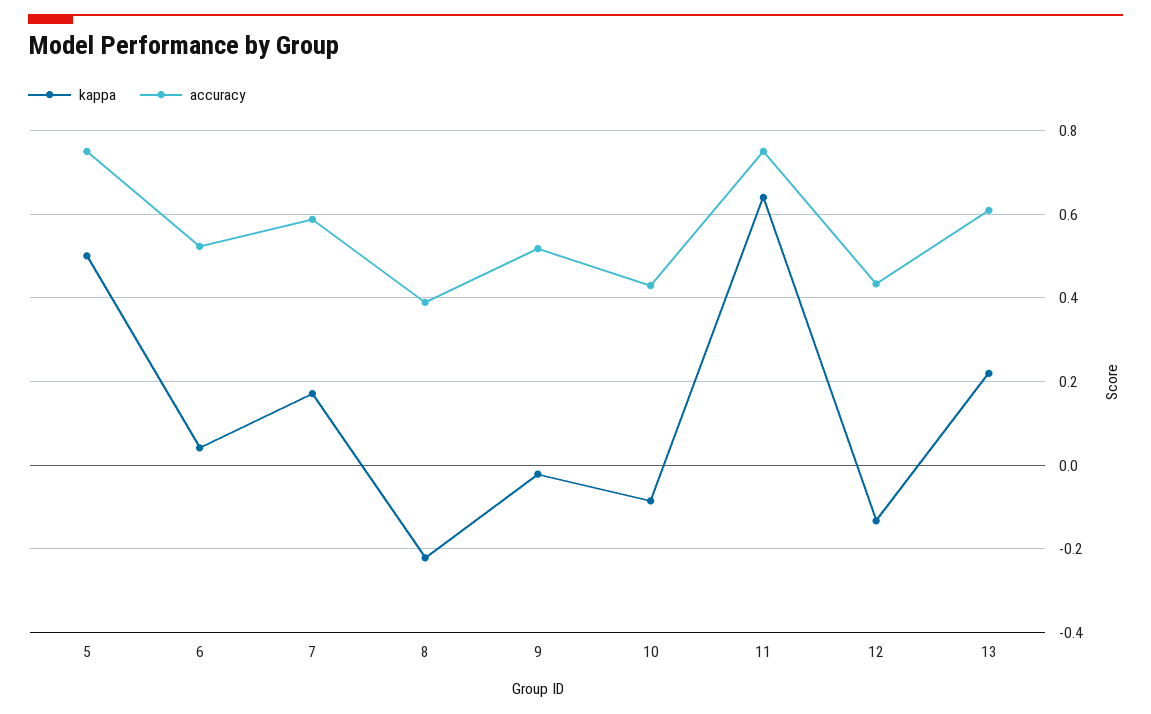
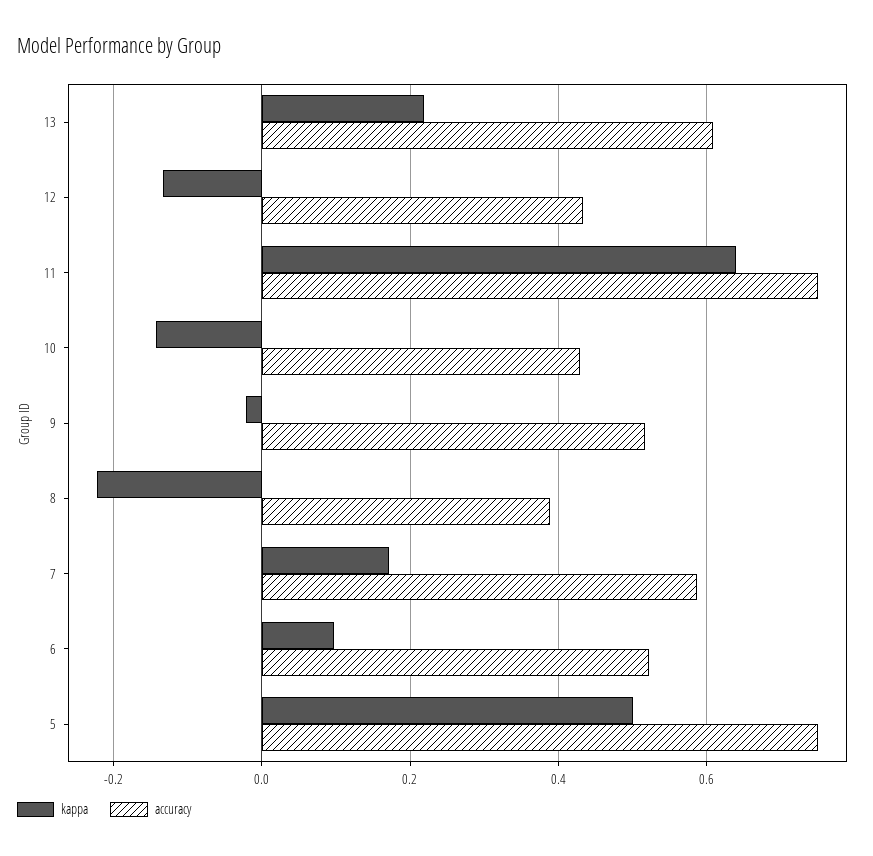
kappa, 6: 0.04 -> 0.1
kappa, 10: -0.08 -> -0.14

